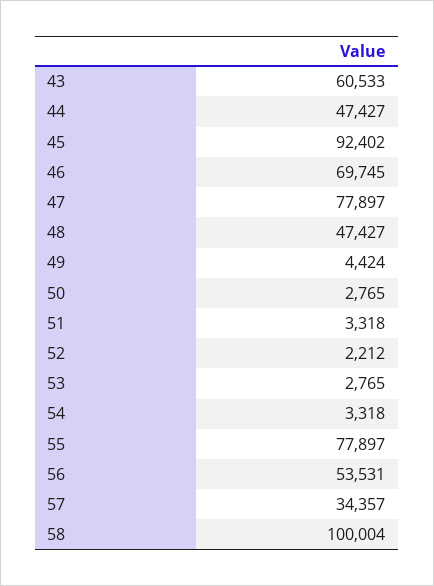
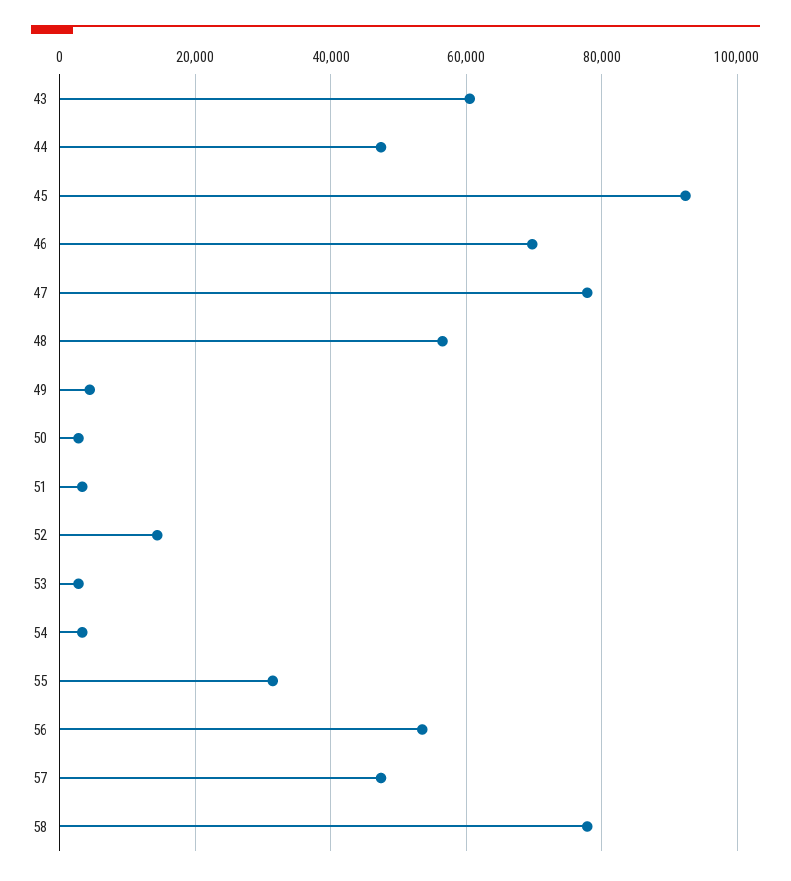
48: 47427 -> 56000
52: 2212 -> 14000
55: 77897 -> 32000
57: 34357 -> 48000
58: 100004 -> 78000

